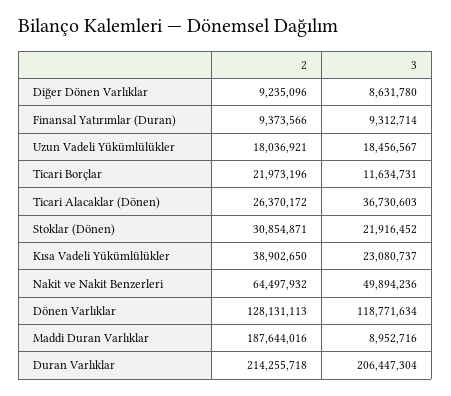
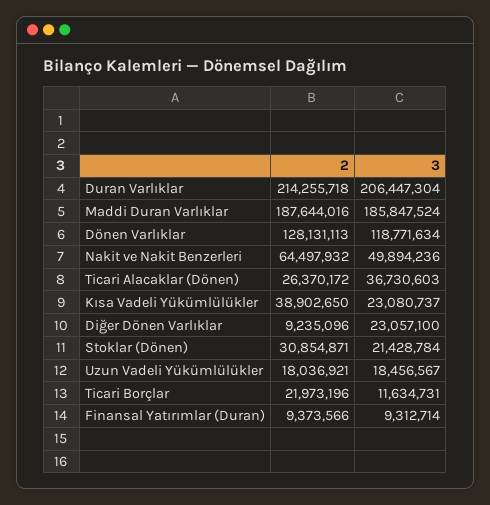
3, Diğer Dönen Varlıklar: 8631780 -> 23057100
3, Stoklar (Dönen): 21916452 -> 21428784
3, Maddi Duran Varlıklar: 8952716 -> 185847524

